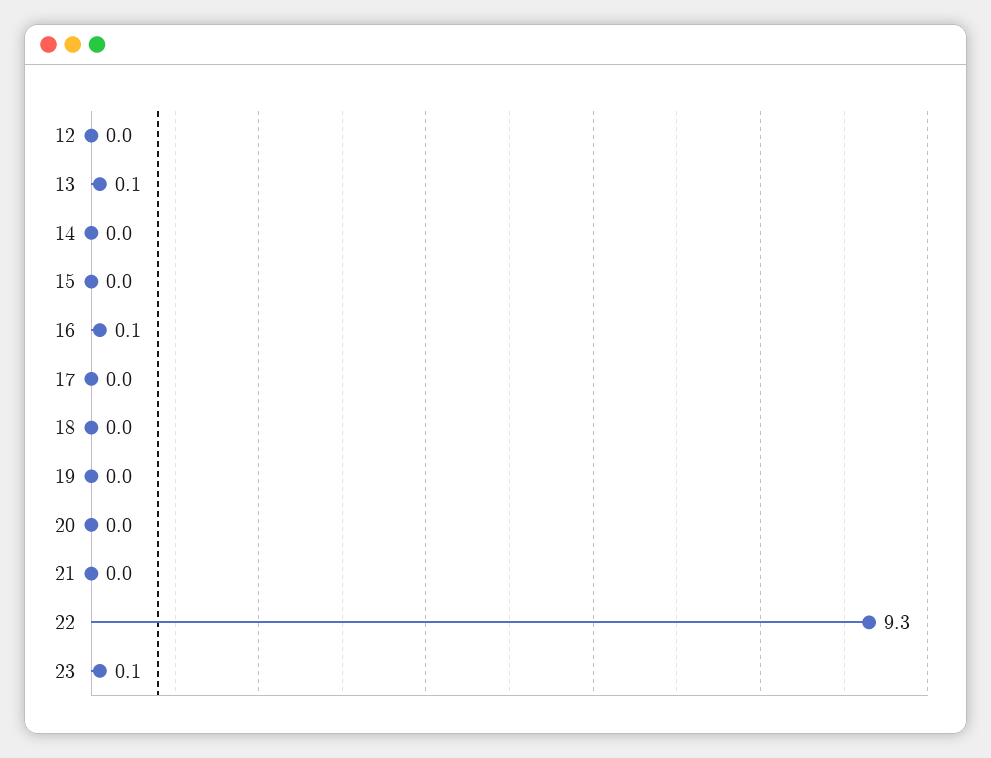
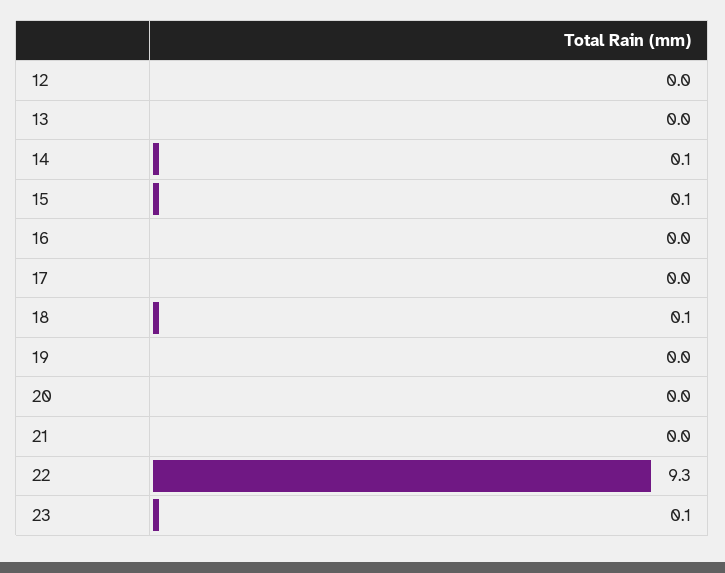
13: 0.1 -> 0
14: 0 -> 0.1
15: 0 -> 0.1
16: 0.1 -> 0
18: 0 -> 0.1

